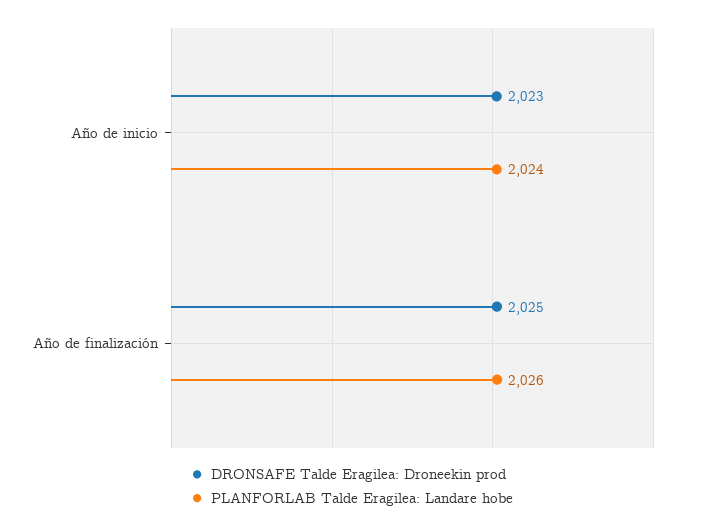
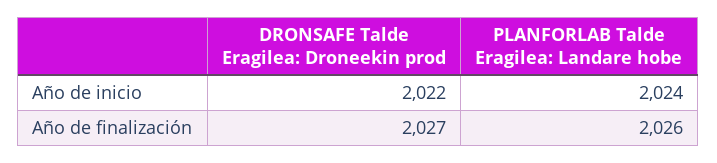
DRONSAFE Talde Eragilea: Droneekin prod, Año de inicio: 2023 -> 2022
DRONSAFE Talde Eragilea: Droneekin prod, Año de finalización: 2025 -> 2027

